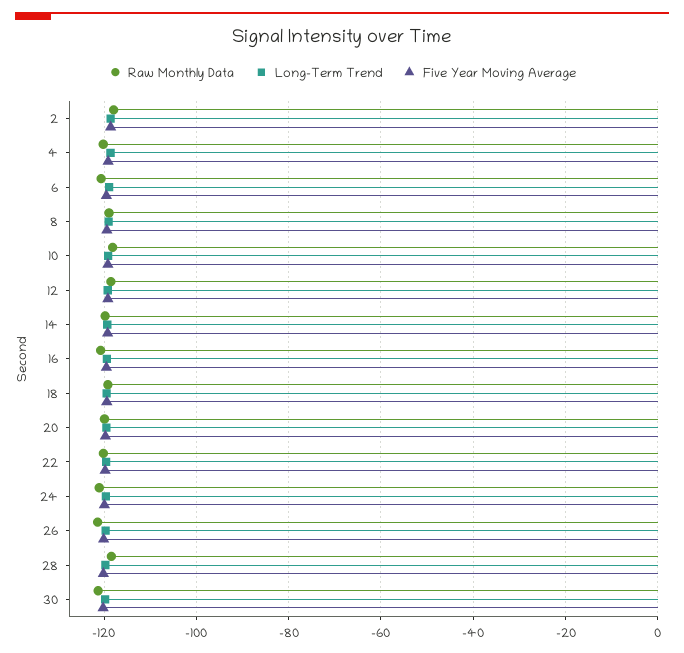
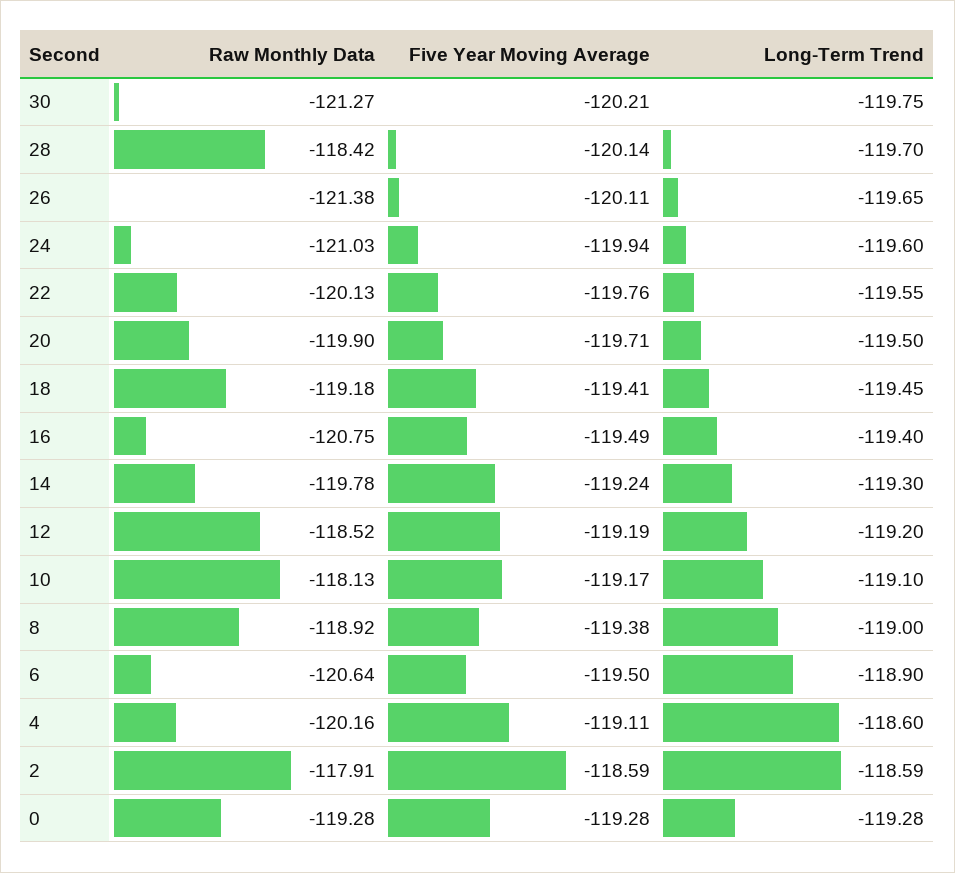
Raw Monthly Data, 0: none -> -119.28
Five Year Moving Average, 0: none -> -119.28
Long-Term Trend, 0: none -> -119.28

